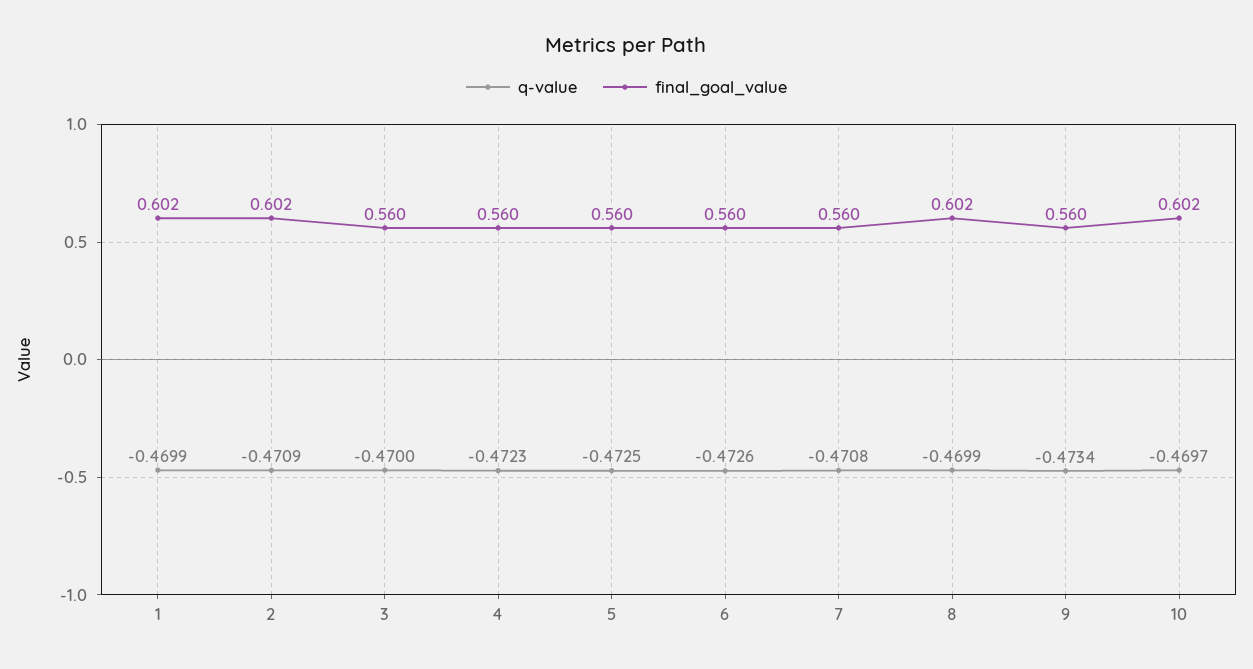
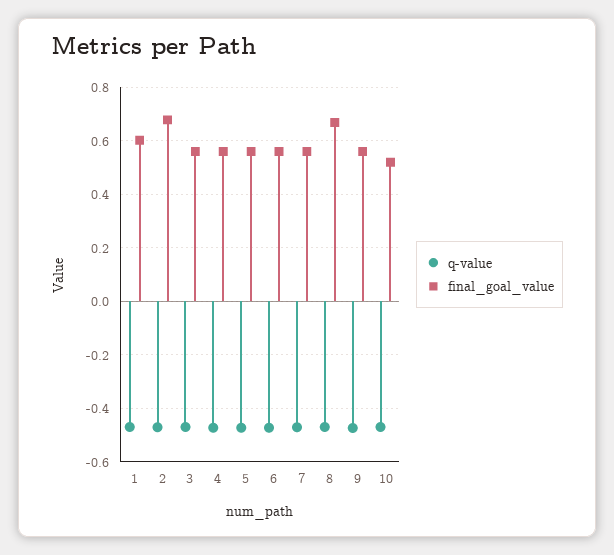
final_goal_value, 2: 0.602 -> 0.675
final_goal_value, 8: 0.602 -> 0.675
final_goal_value, 10: 0.602 -> 0.525

